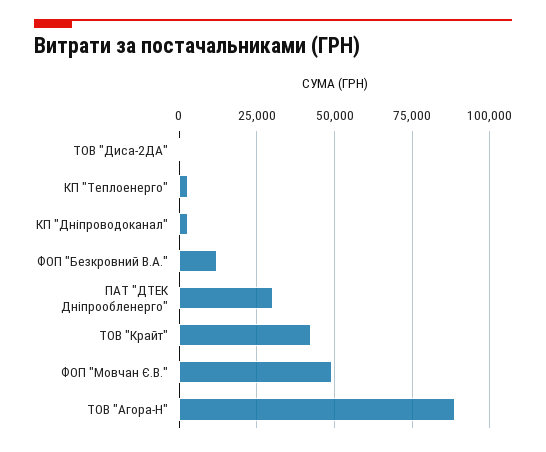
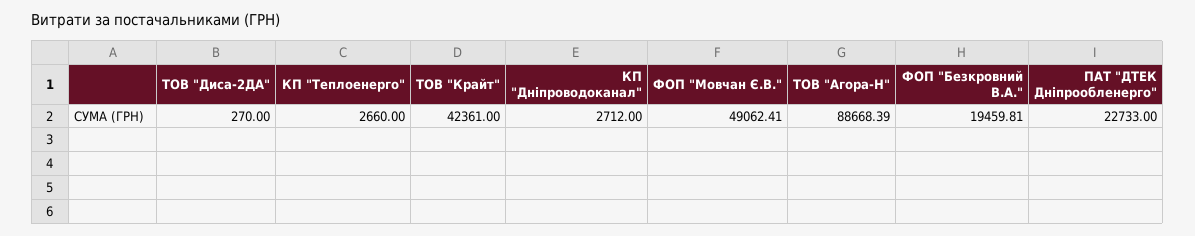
ФОП "Безкровний В.А.": 12500 -> 19459.81
ПАТ "ДТЕК Дніпрообленерго": 30000 -> 22733

